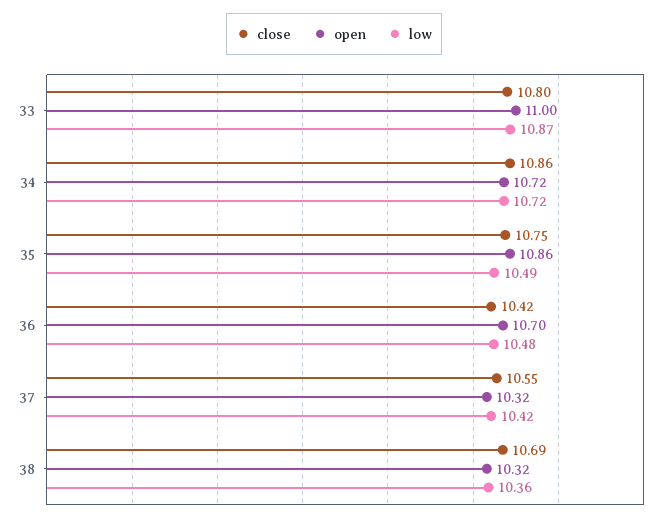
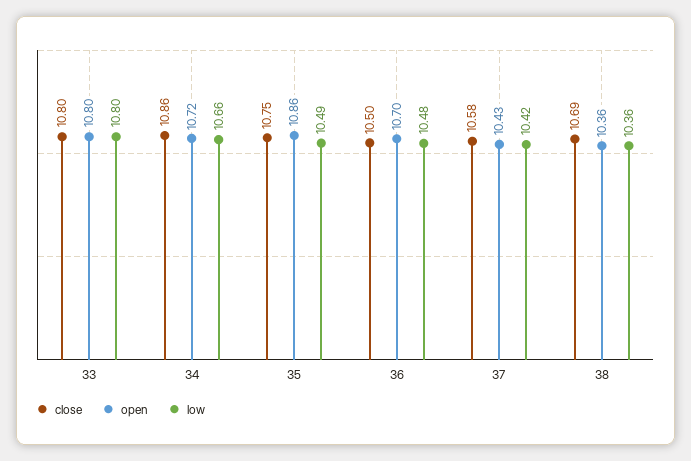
open, 33: 11 -> 10.8
low, 33: 10.87 -> 10.8
low, 34: 10.72 -> 10.66
close, 36: 10.42 -> 10.5
close, 37: 10.55 -> 10.58
open, 37: 10.32 -> 10.43
open, 38: 10.32 -> 10.36

